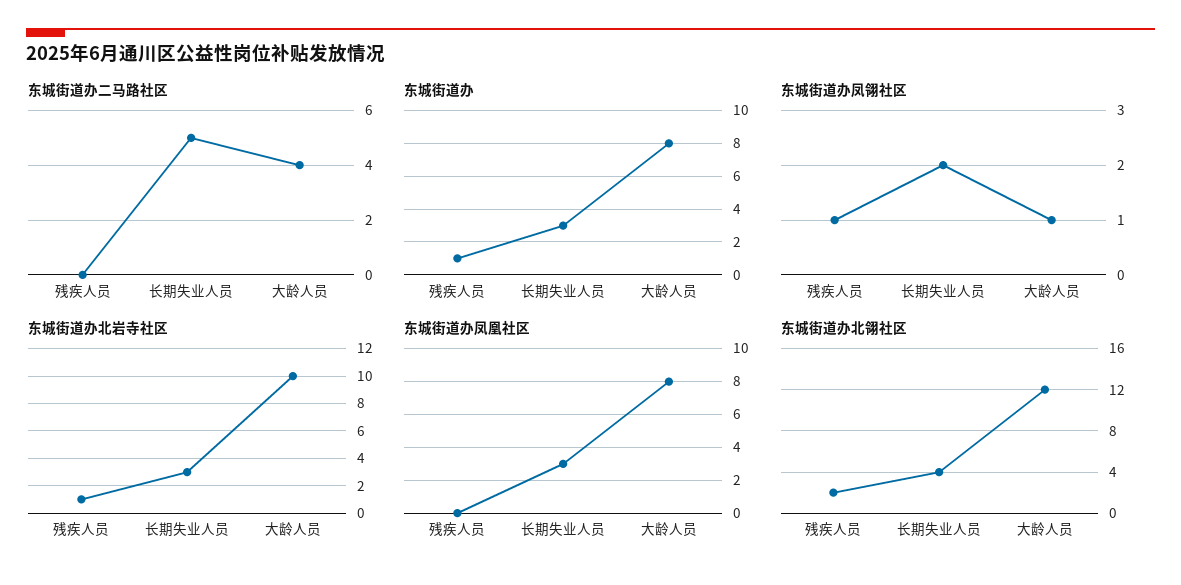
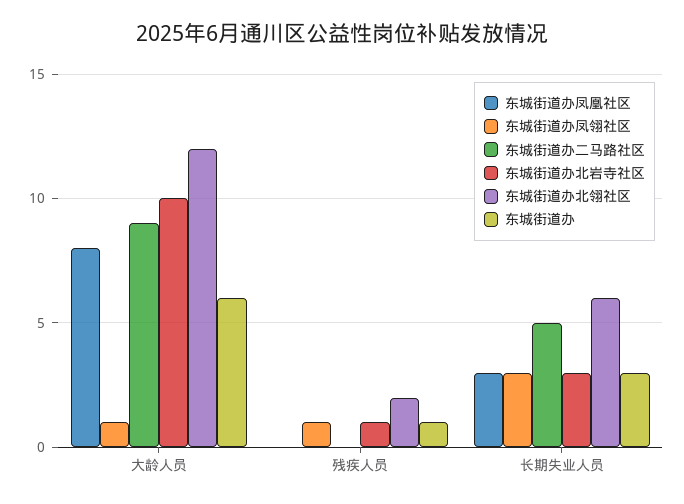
东城街道办二马路社区, 大龄人员: 4 -> 9
东城街道办, 大龄人员: 8 -> 6
东城街道办凤翎社区, 长期失业人员: 2 -> 3
东城街道办北翎社区, 长期失业人员: 4 -> 6

